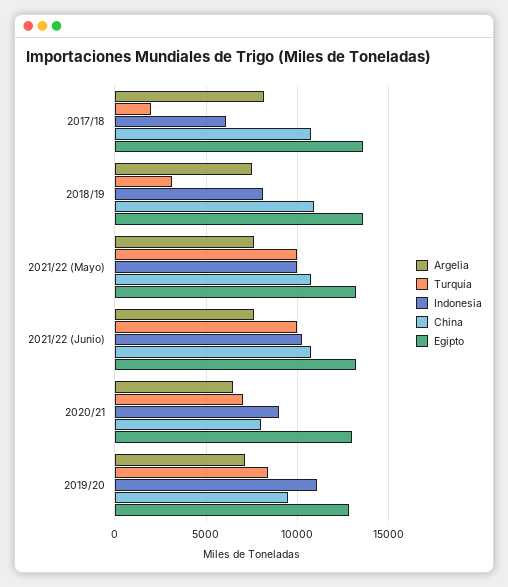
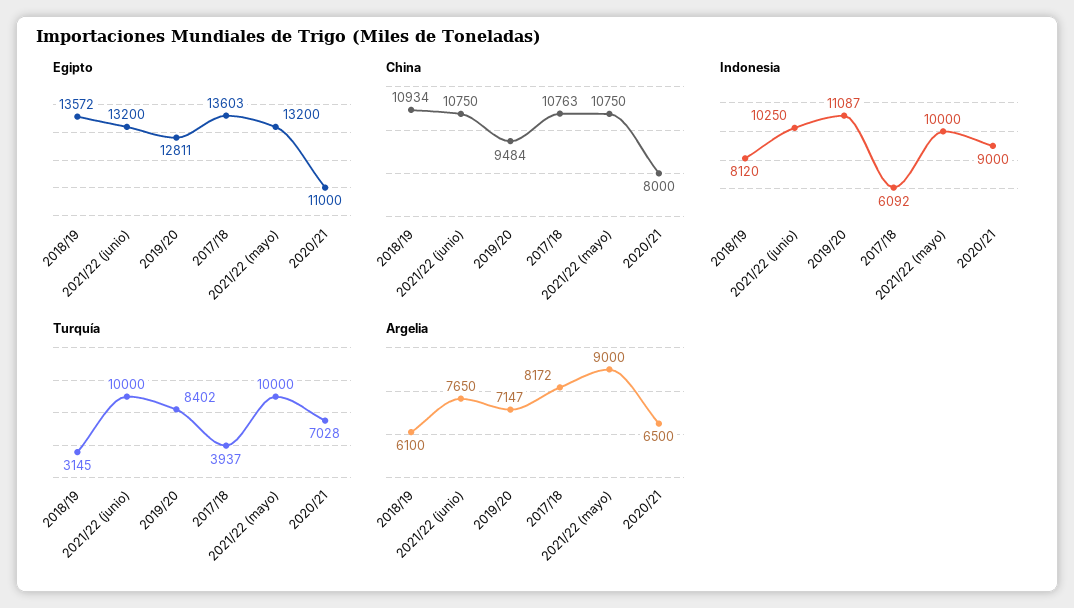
Turquía, 2017/18: 2000 -> 3937
Argelia, 2018/19: 7500 -> 6100
Argelia, 2021/22 (Mayo): 7500 -> 9000
Egipto, 2020/21: 13000 -> 11000

